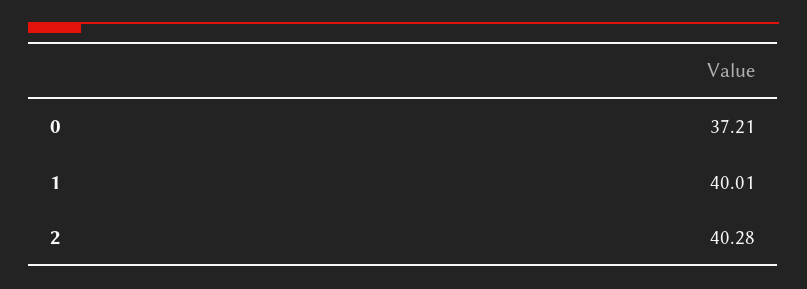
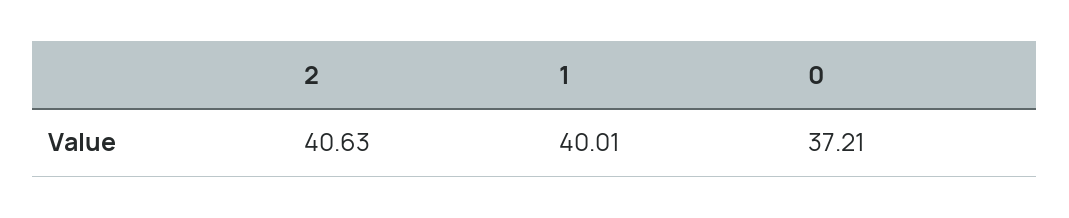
2: 40.28 -> 40.63

